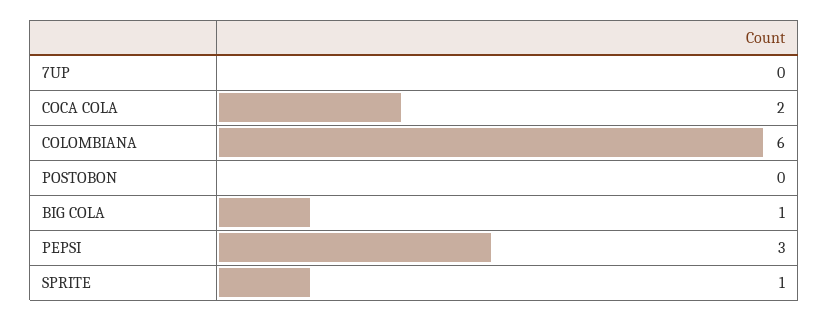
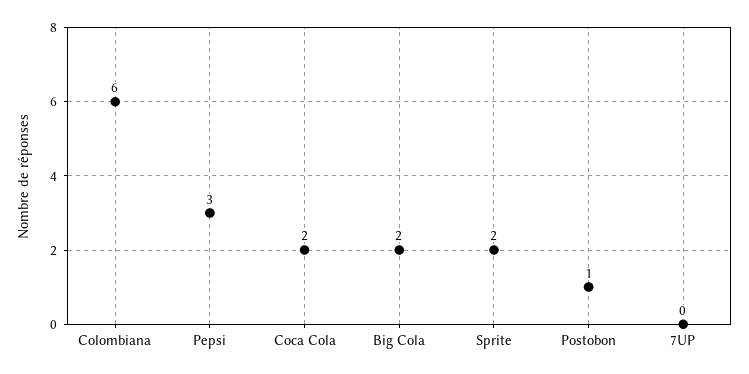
POSTOBON: 0 -> 1
BIG COLA: 1 -> 2
SPRITE: 1 -> 2

